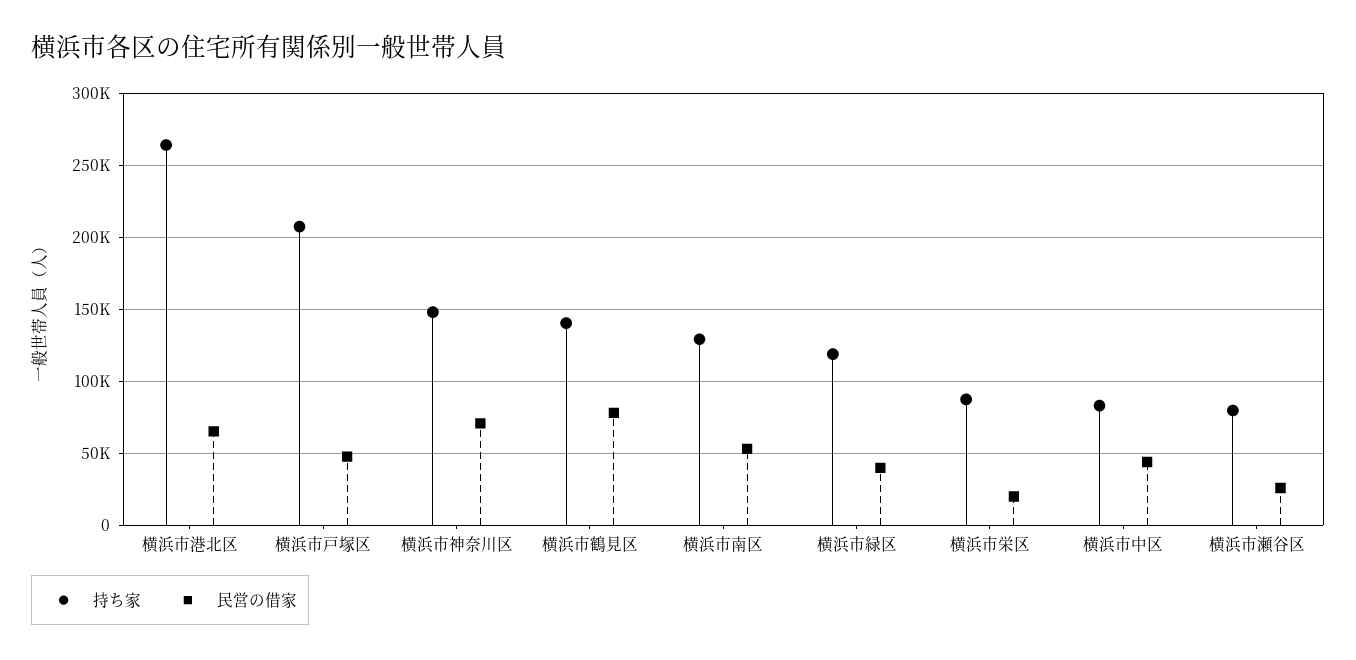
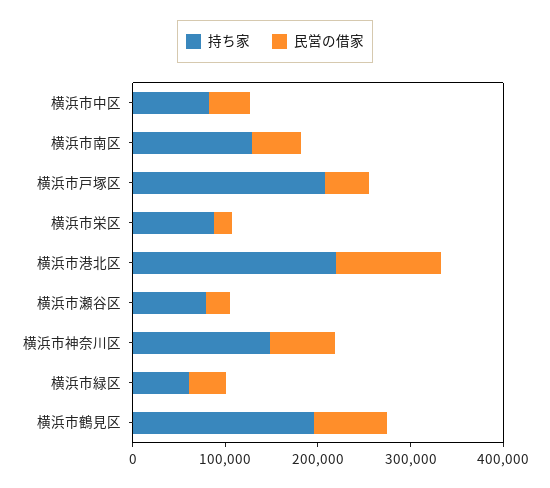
持ち家, 横浜市港北区: 265000 -> 220000
民営の借家, 横浜市港北区: 65000 -> 120000
持ち家, 横浜市鶴見区: 140000 -> 200000
持ち家, 横浜市緑区: 120000 -> 60000

